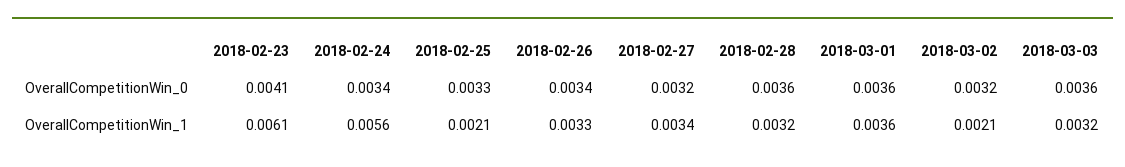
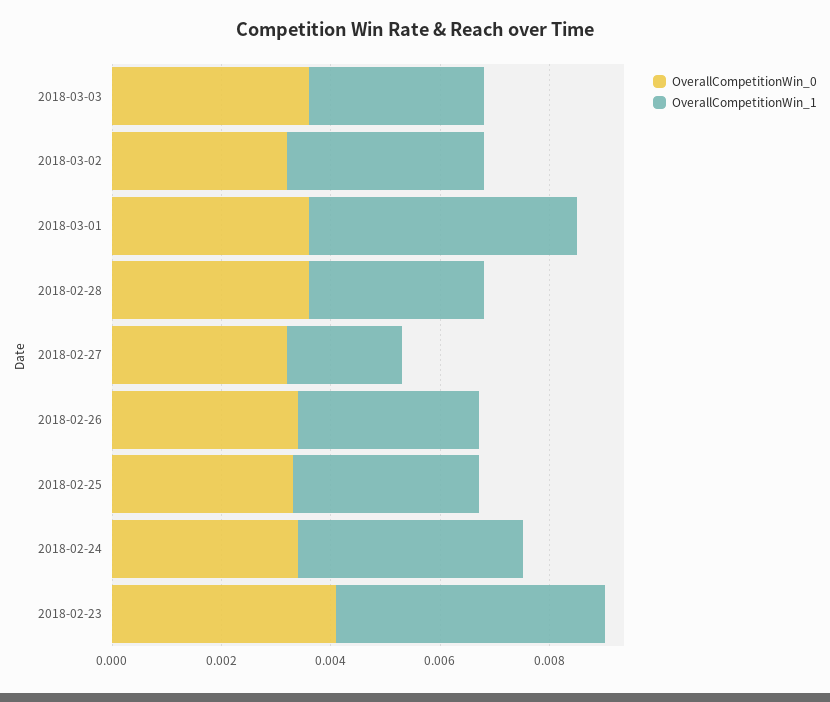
OverallCompetitionWin_1, 2018-02-23: 0.0061 -> 0.005
OverallCompetitionWin_1, 2018-02-24: 0.0056 -> 0.004
OverallCompetitionWin_1, 2018-02-25: 0.0021 -> 0.0035
OverallCompetitionWin_1, 2018-02-27: 0.0034 -> 0.002
OverallCompetitionWin_1, 2018-03-01: 0.0036 -> 0.005
OverallCompetitionWin_1, 2018-03-02: 0.0021 -> 0.0035

